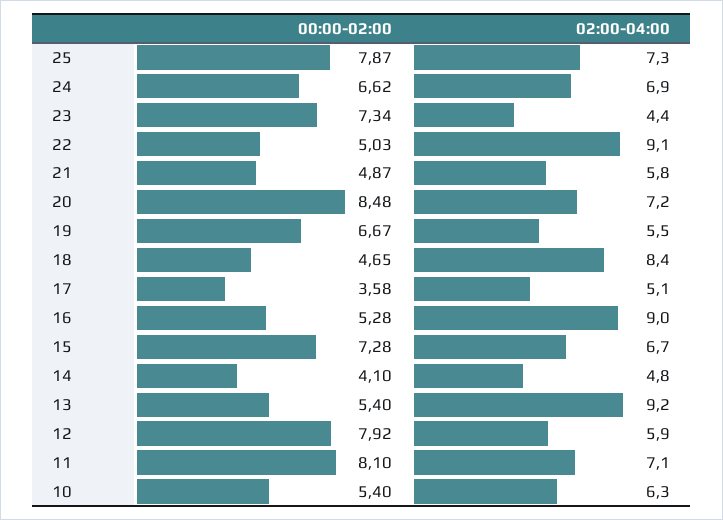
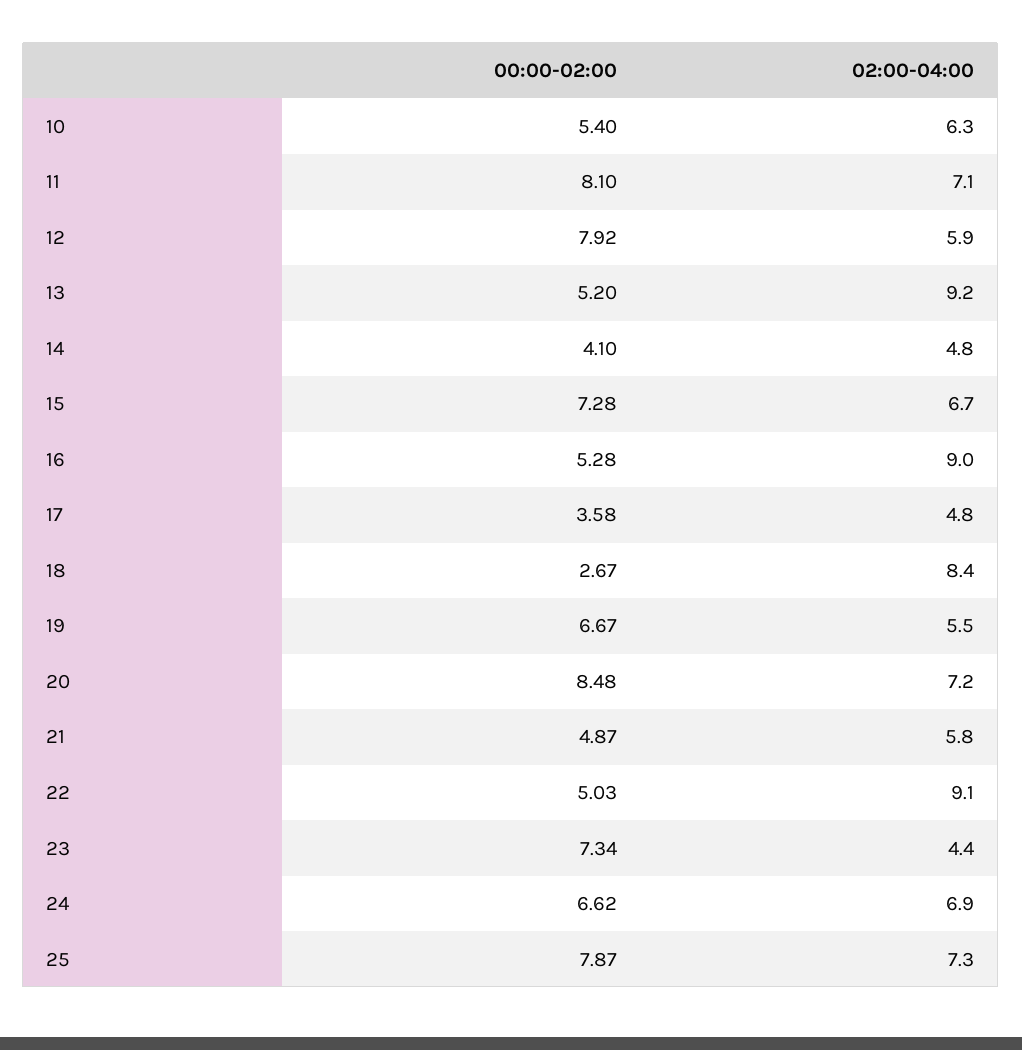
00:00-02:00, 18: 4.65 -> 2.67
02:00-04:00, 17: 5.1 -> 4.8
00:00-02:00, 13: 5.4 -> 5.2

